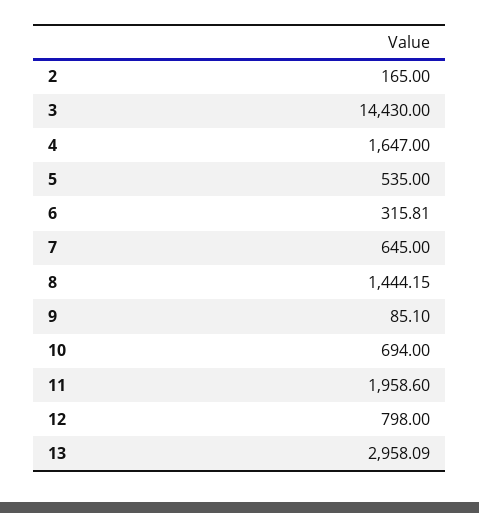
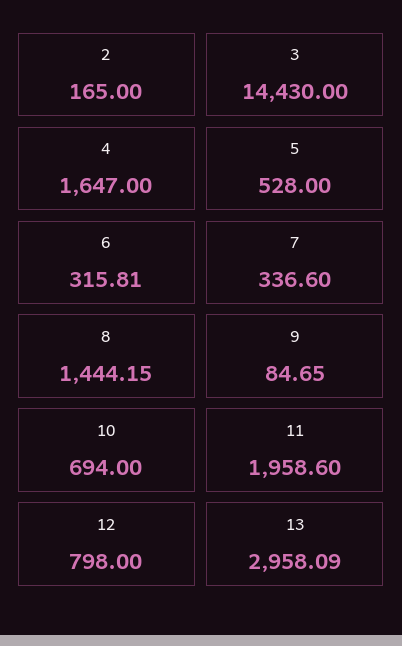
5: 535 -> 528
7: 645 -> 336.6
9: 85.1 -> 84.65

